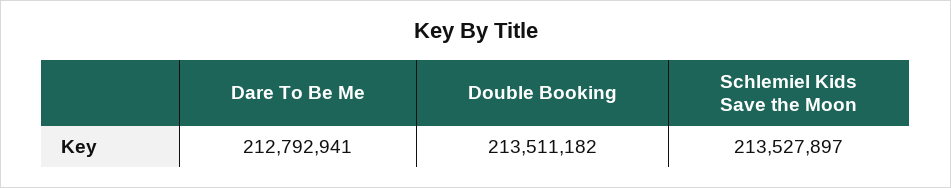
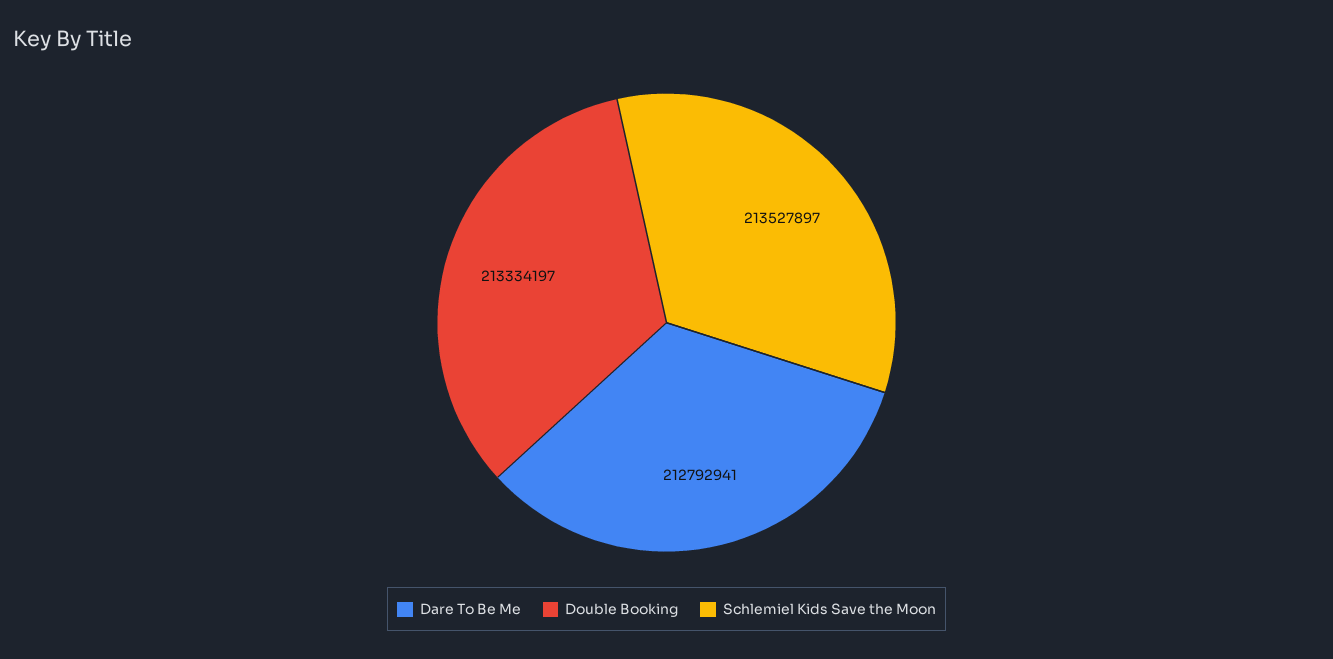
Double Booking: 213511182 -> 213334197

